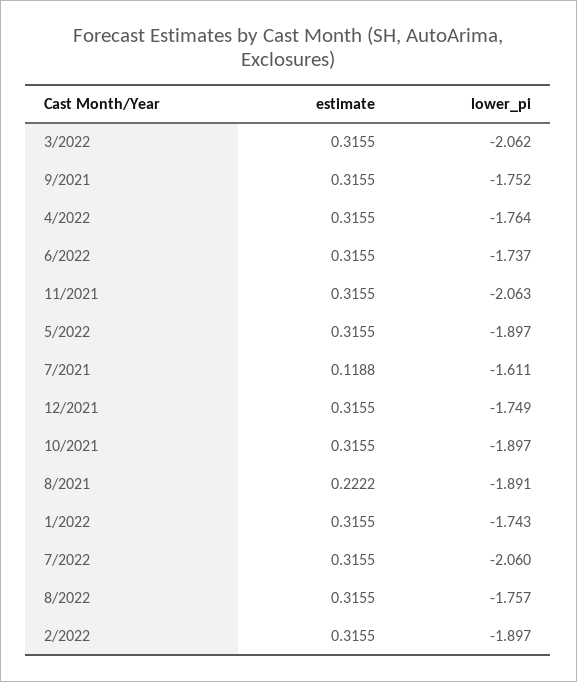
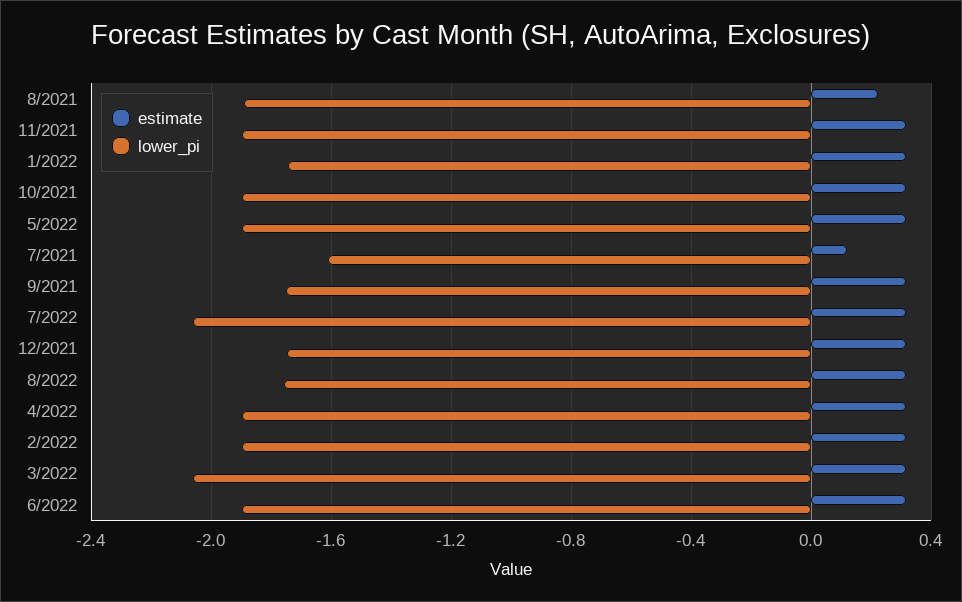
lower_pi, 4/2022: -1.764 -> -1.9
lower_pi, 6/2022: -1.737 -> -1.9
lower_pi, 11/2021: -2.063 -> -1.9

